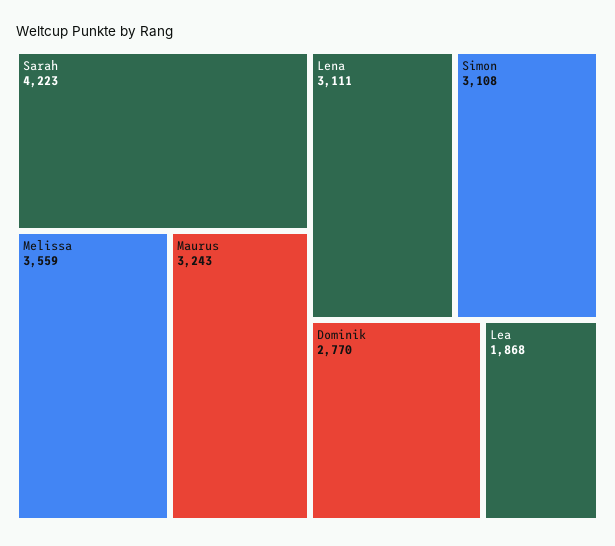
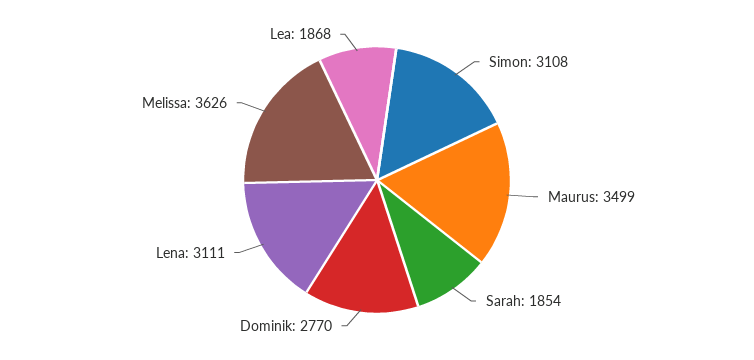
Sarah: 4223 -> 1854
Melissa: 3559 -> 3626
Maurus: 3243 -> 3499

